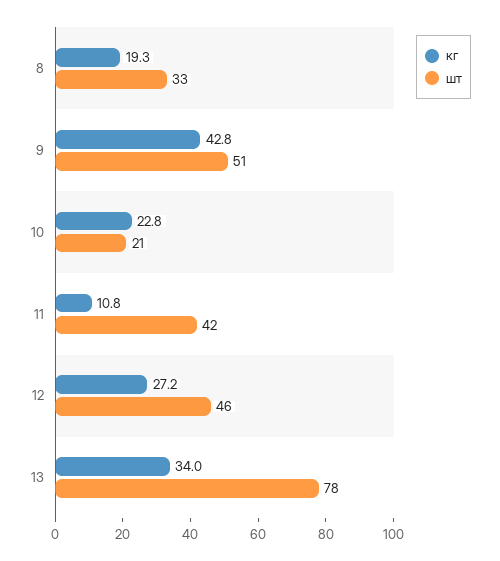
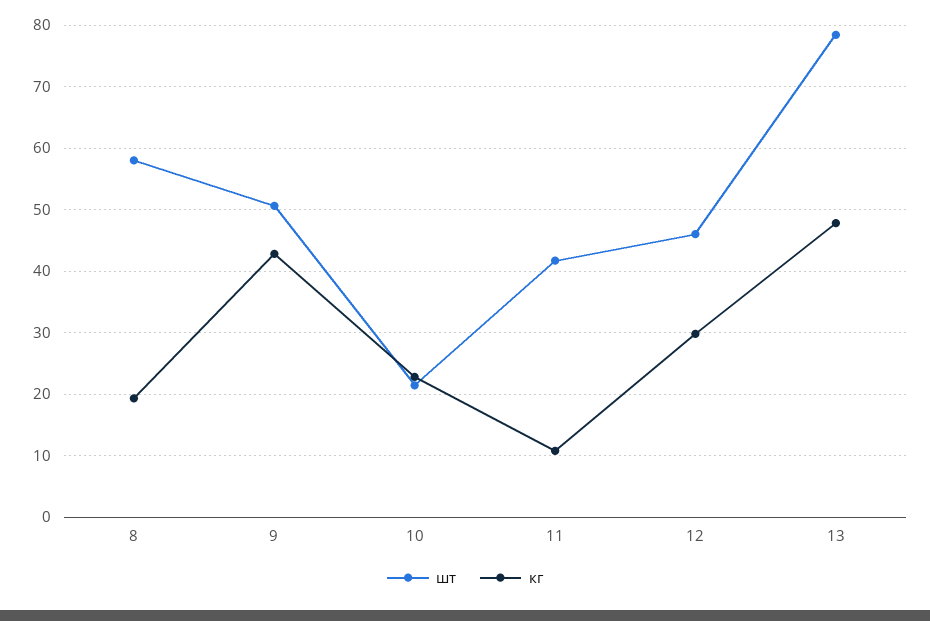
шт, 8: 33 -> 58
кг, 12: 27.2 -> 30
кг, 13: 34 -> 48

